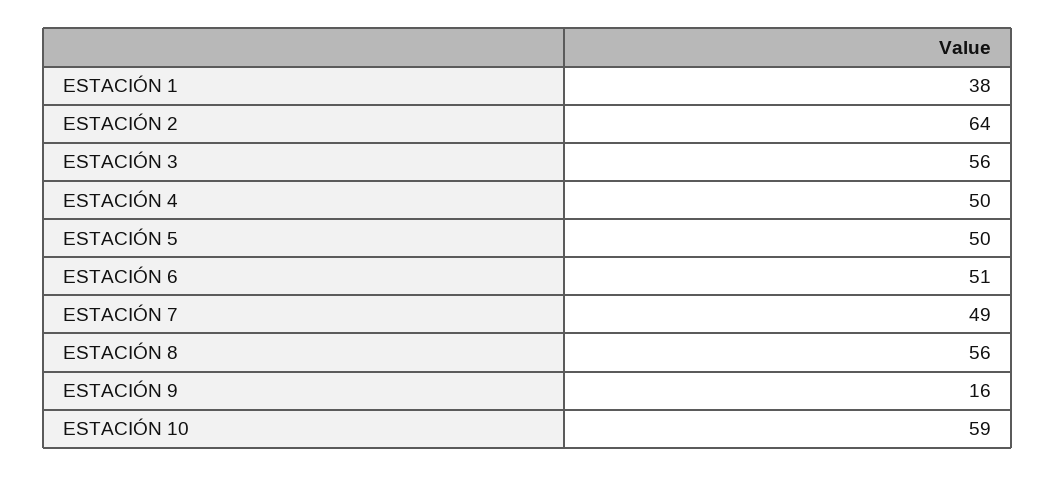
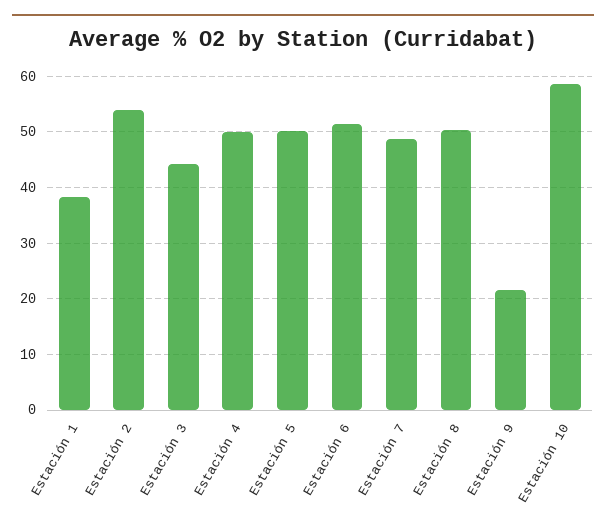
ESTACIÓN 2: 64 -> 54
ESTACIÓN 3: 56 -> 44
ESTACIÓN 8: 56 -> 50
ESTACIÓN 9: 16 -> 22

